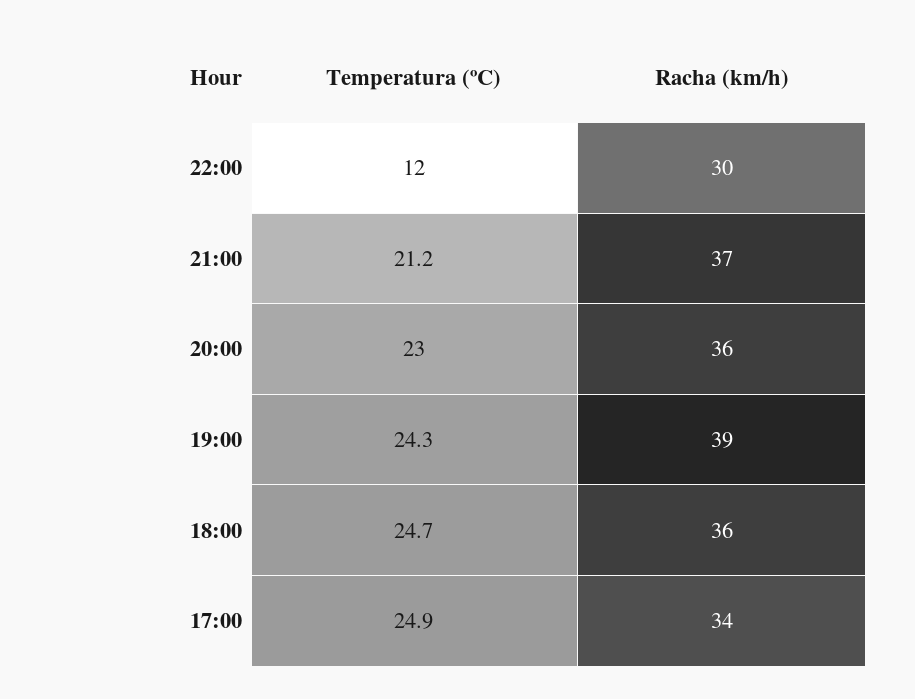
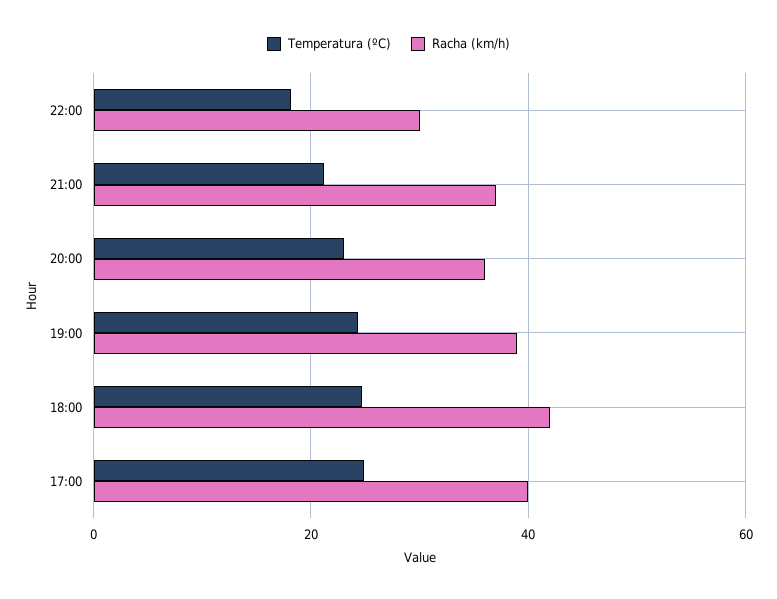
Temperatura (ºC), 22:00: 12 -> 18
Racha (km/h), 18:00: 36 -> 42
Racha (km/h), 17:00: 34 -> 40

